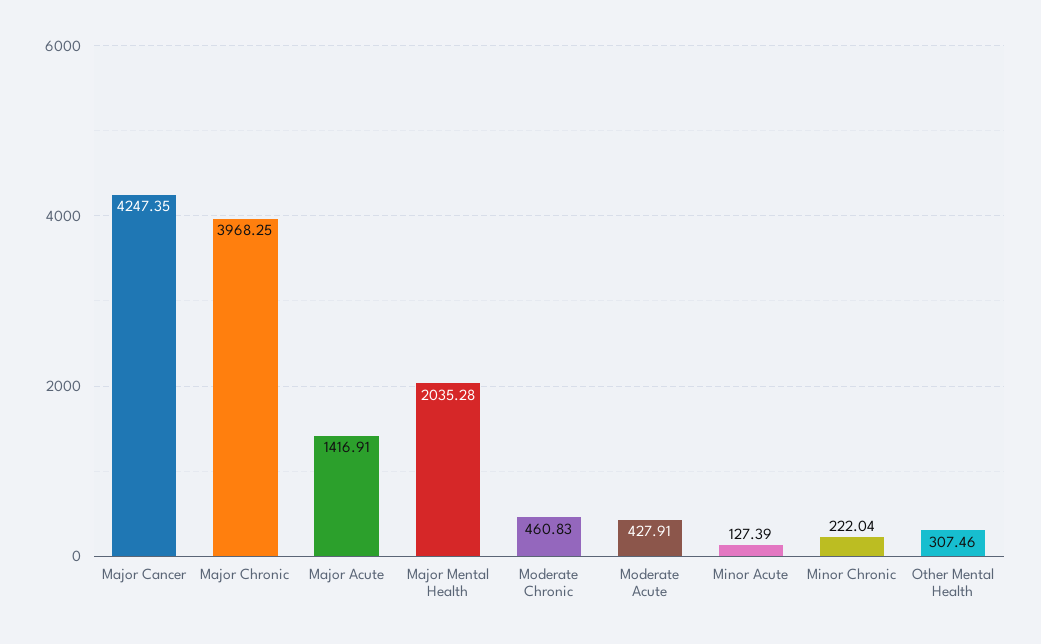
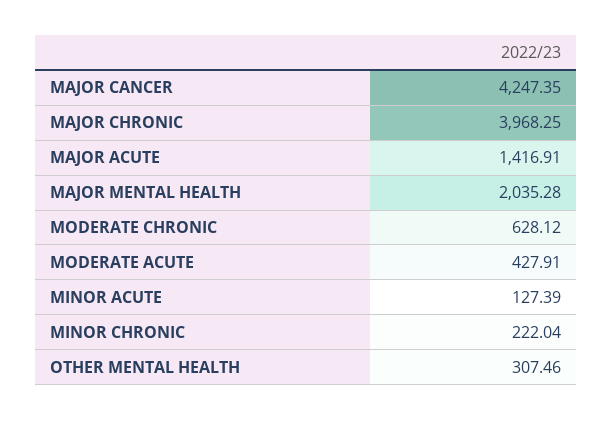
Moderate Chronic: 460.83 -> 628.12

